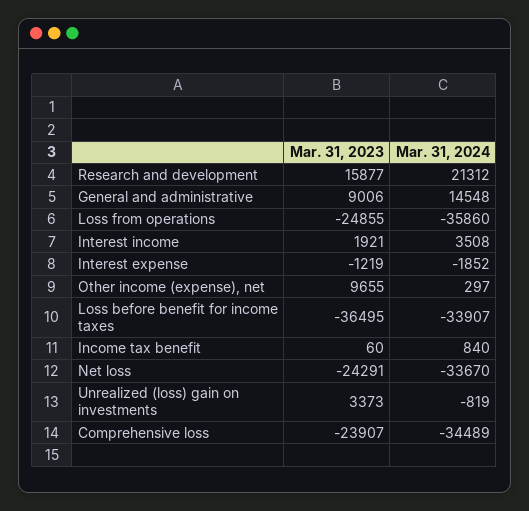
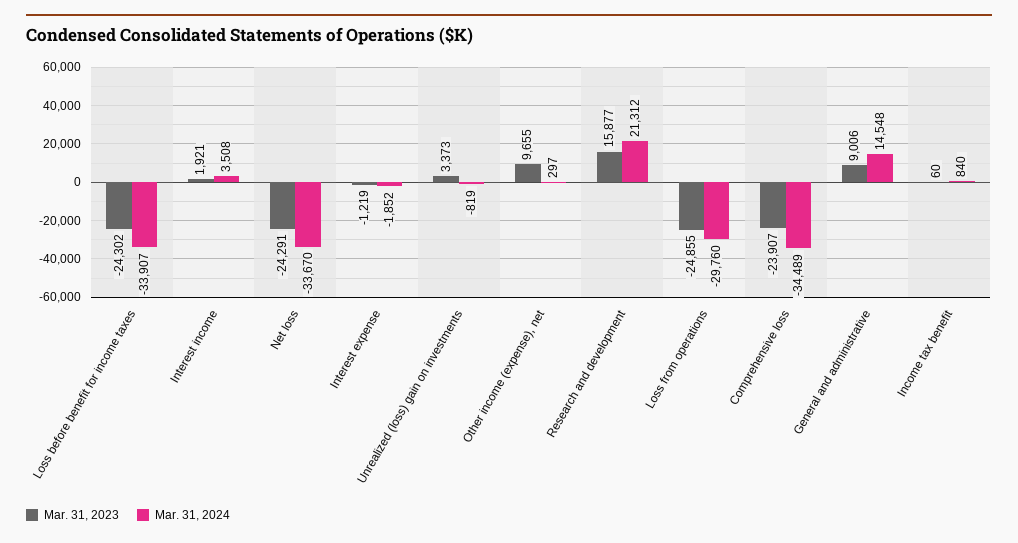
Mar. 31, 2024, Loss from operations: -35860 -> -29760
Mar. 31, 2023, Loss before benefit for income taxes: -36495 -> -24302

